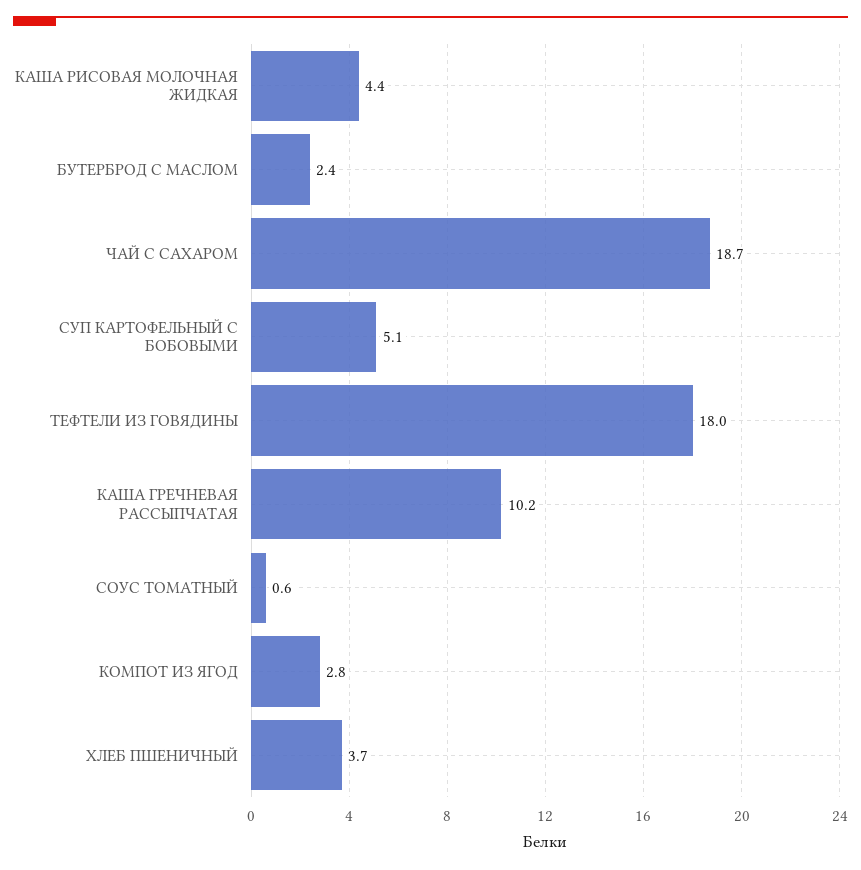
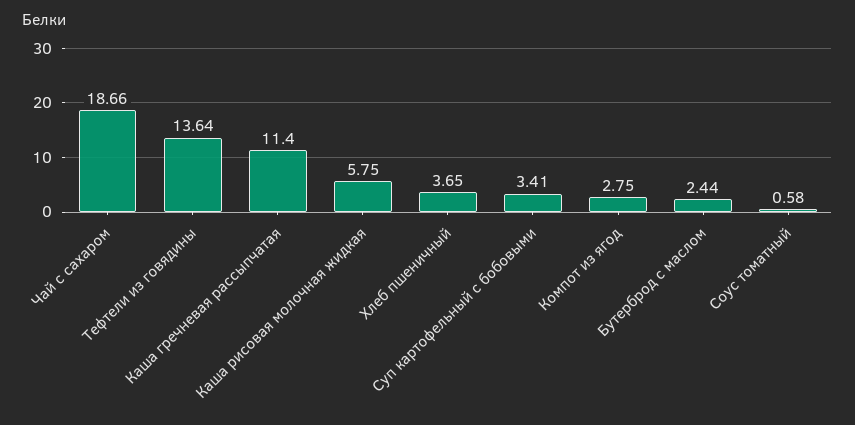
КАША РИСОВАЯ МОЛОЧНАЯ ЖИДКАЯ: 4.4 -> 5.75
СУП КАРТОФЕЛЬНЫЙ С БОБОВЫМИ: 5.1 -> 3.41
ТЕФТЕЛИ ИЗ ГОВЯДИНЫ: 18 -> 13.64
КАША ГРЕЧНЕВАЯ РАССЫПЧАТАЯ: 10.2 -> 11.4

